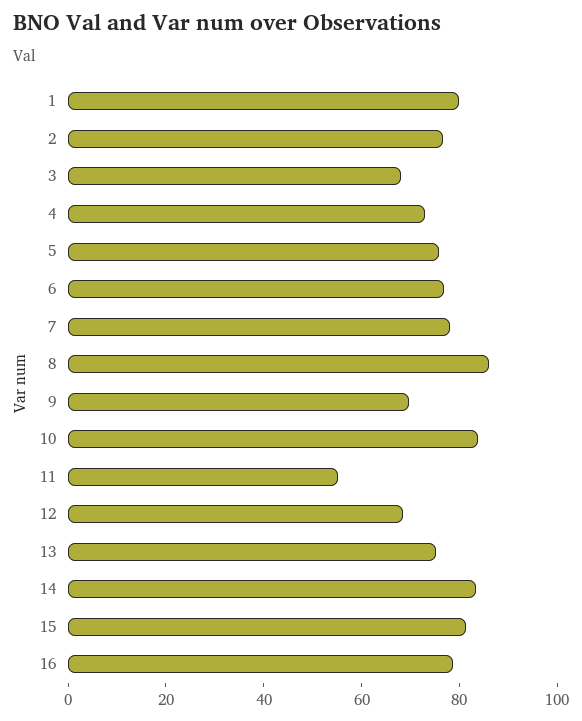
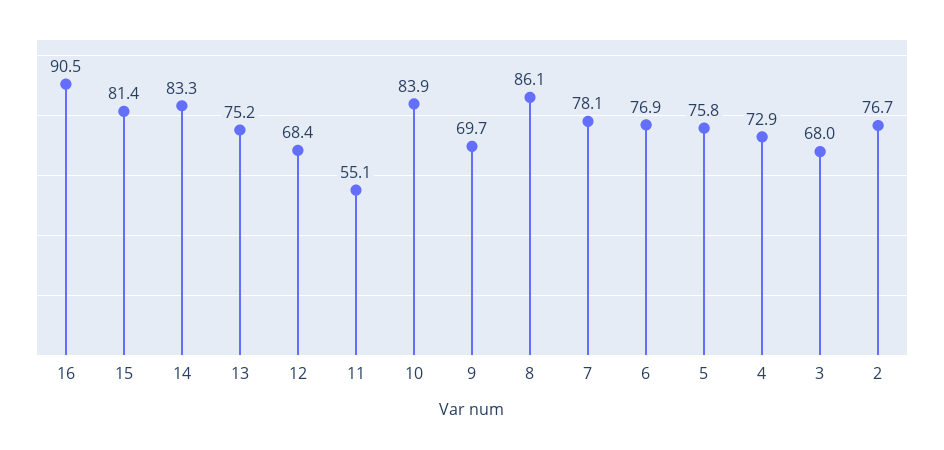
1: 80 -> none
16: 80 -> 90.5

